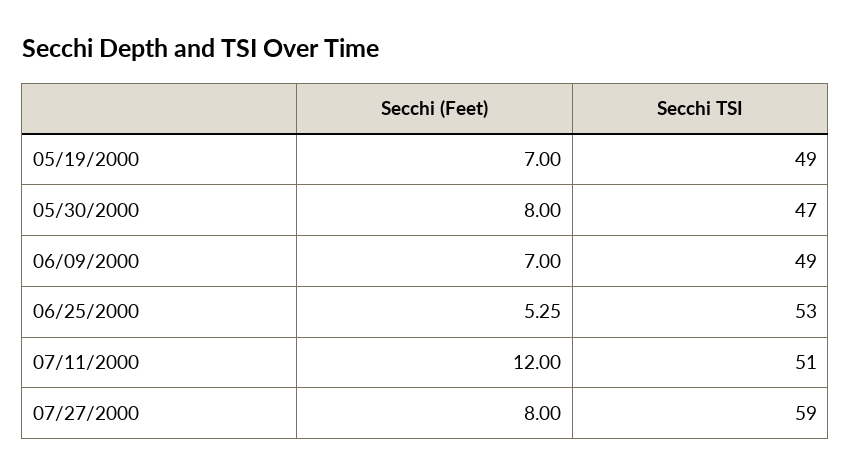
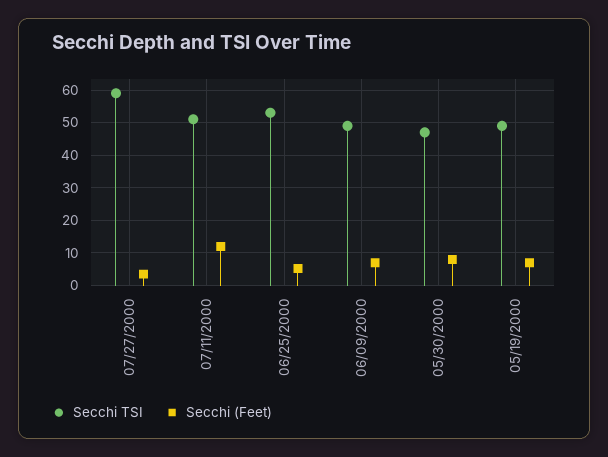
Secchi (Feet), 07/27/2000: 8 -> 4

